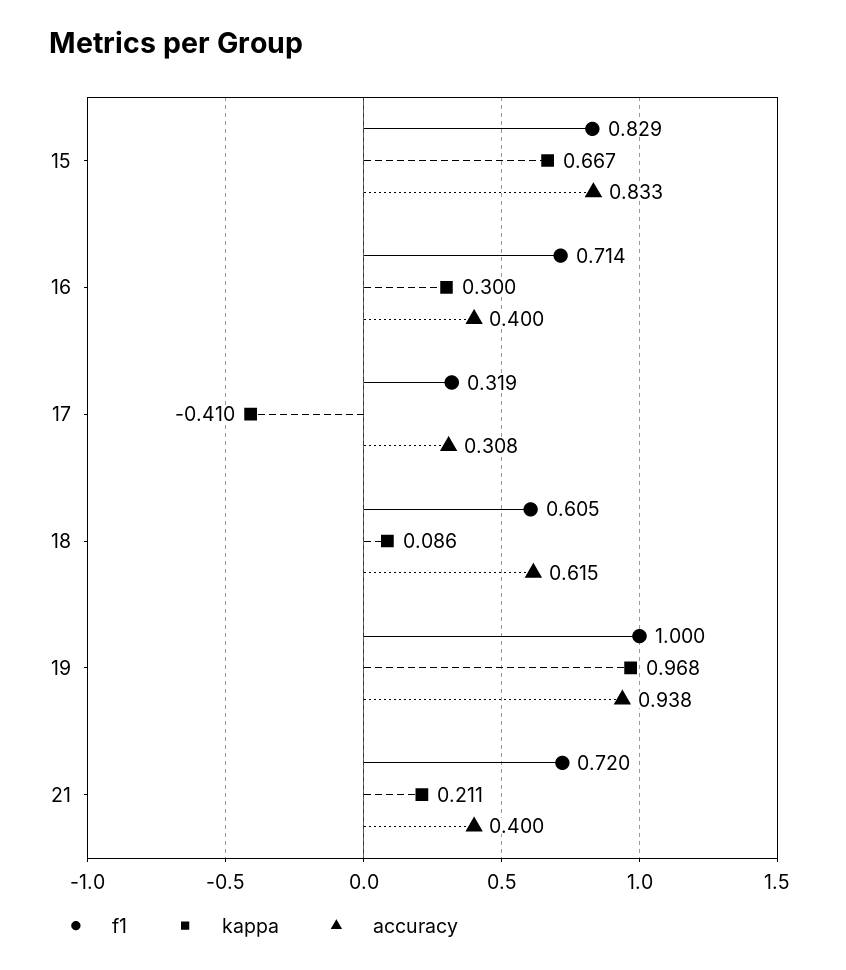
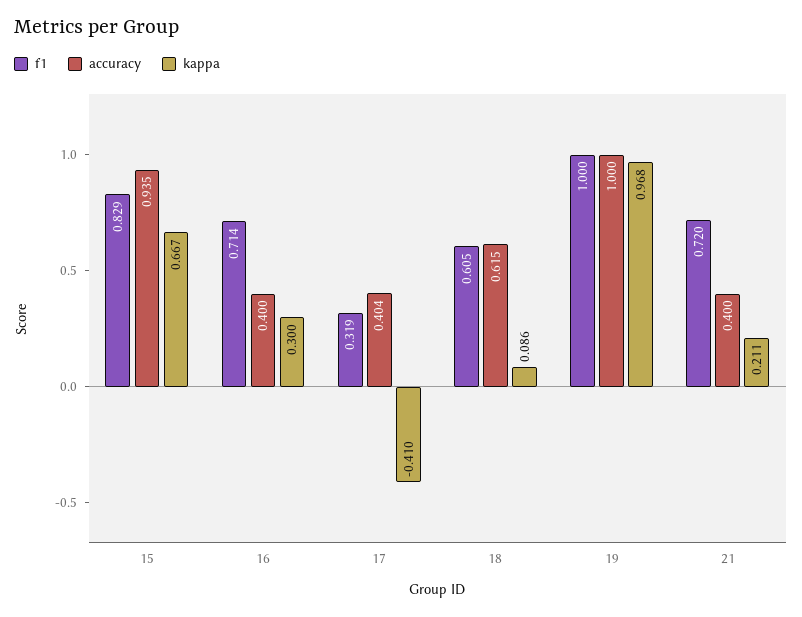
accuracy, 15: 0.833 -> 0.935
accuracy, 17: 0.308 -> 0.404
accuracy, 19: 0.938 -> 1

